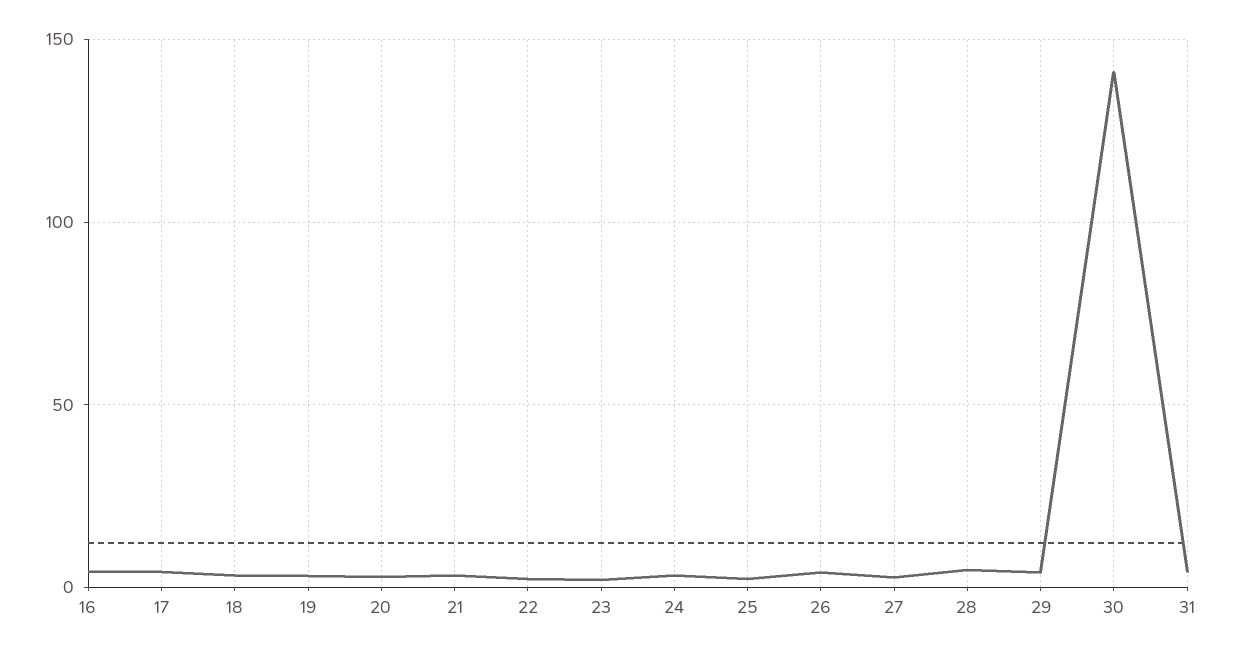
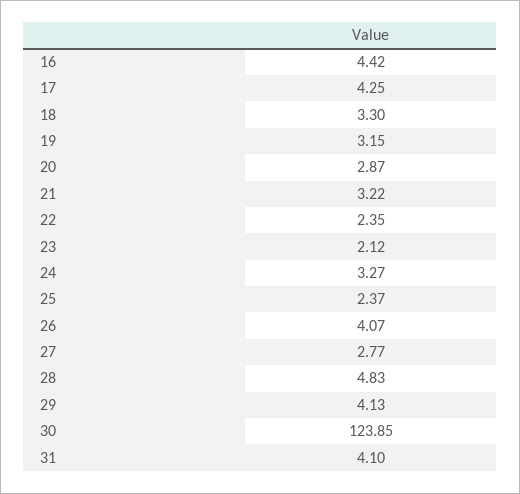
30: 140 -> 123.85

